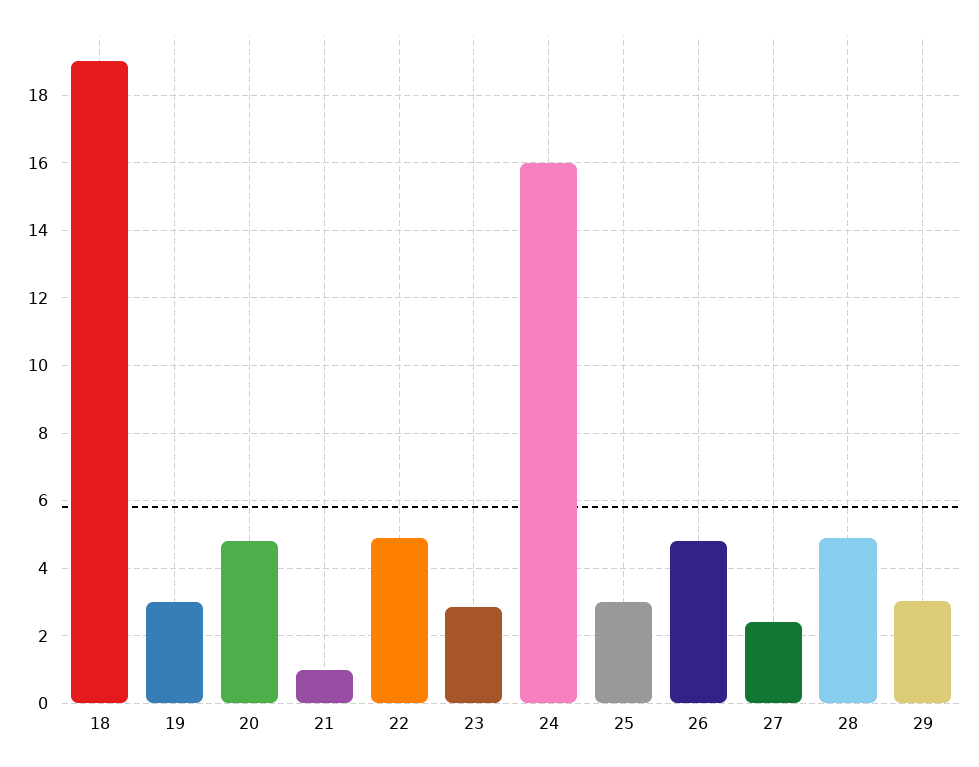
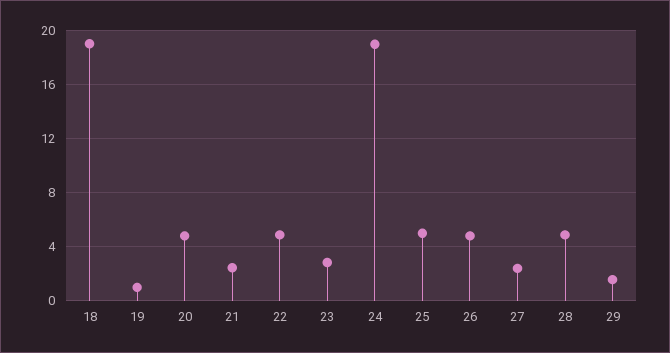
19: 3 -> 1
21: 1 -> 2.5
24: 16 -> 19
25: 3 -> 5
29: 3 -> 1.5

